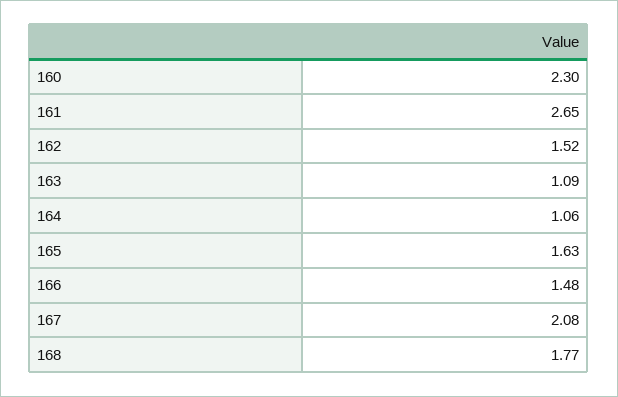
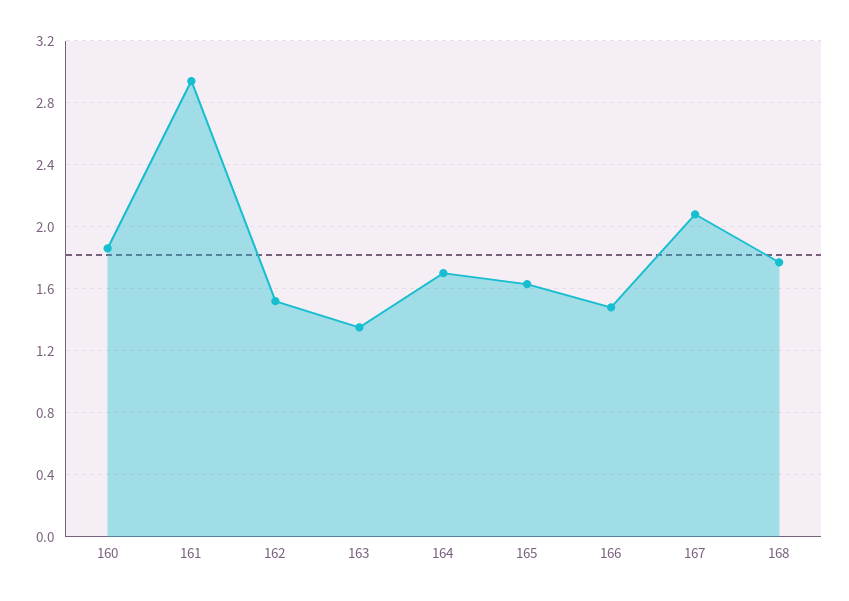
160: 2.3 -> 1.85
161: 2.65 -> 2.95
163: 1.09 -> 1.35
164: 1.06 -> 1.7

